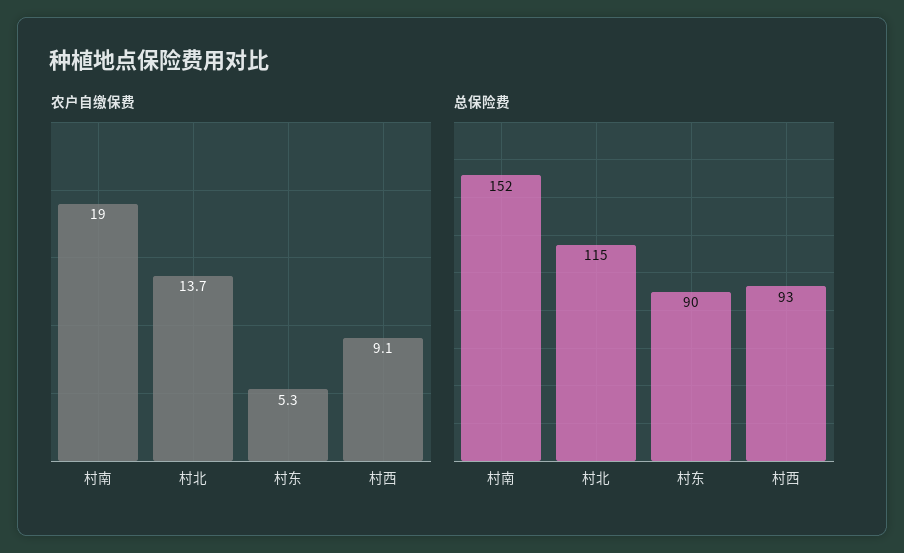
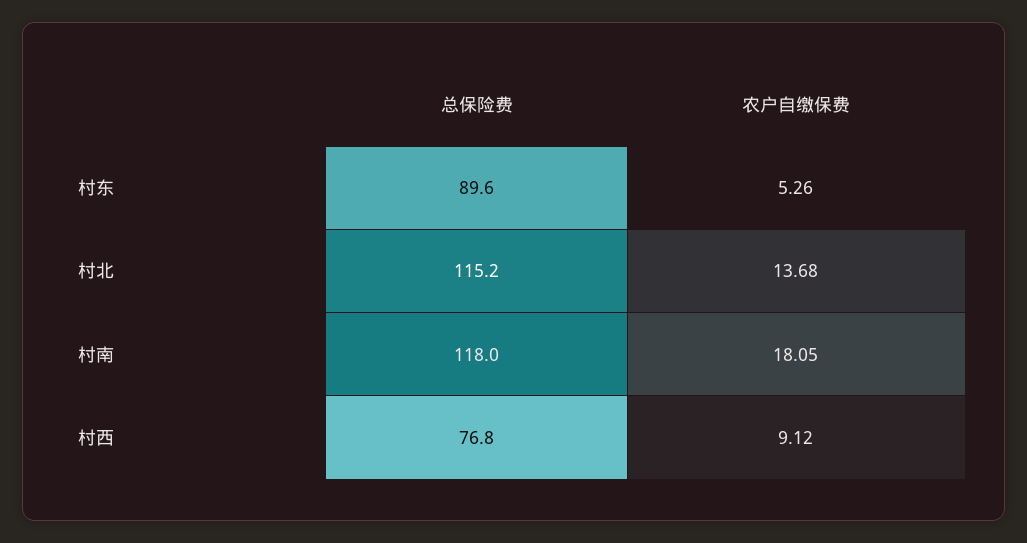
农户自缴保费, 村南: 19 -> 18.05
总保险费, 村南: 152 -> 118
总保险费, 村西: 93 -> 76.8

